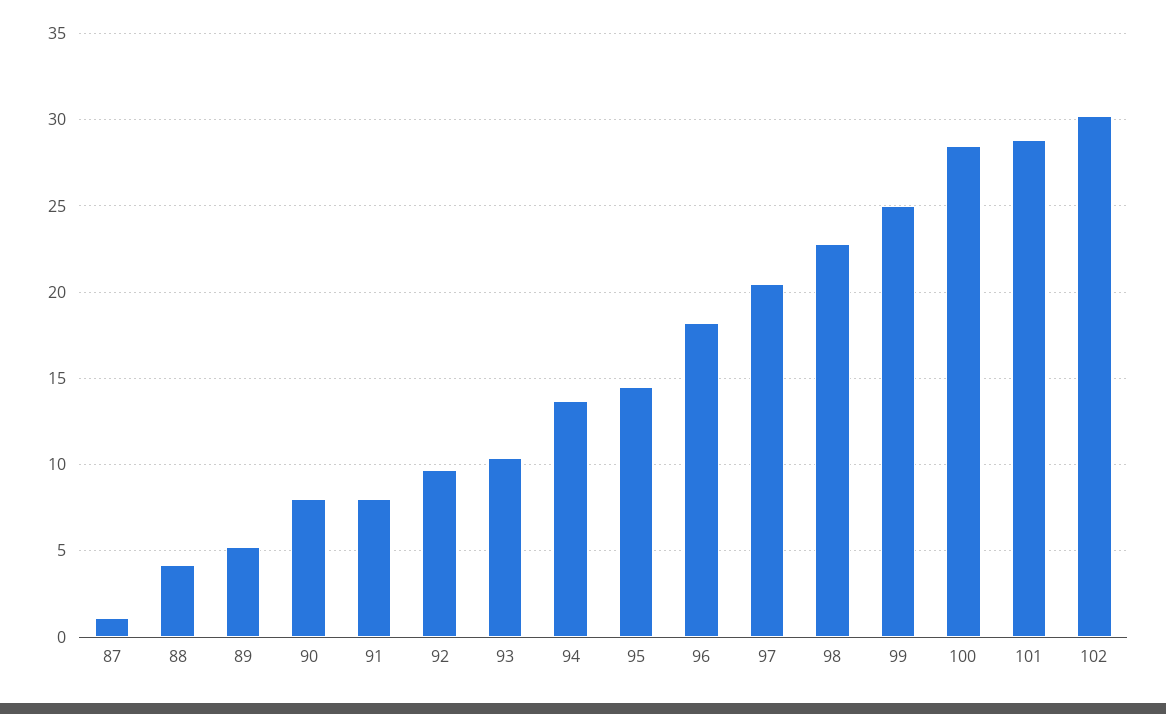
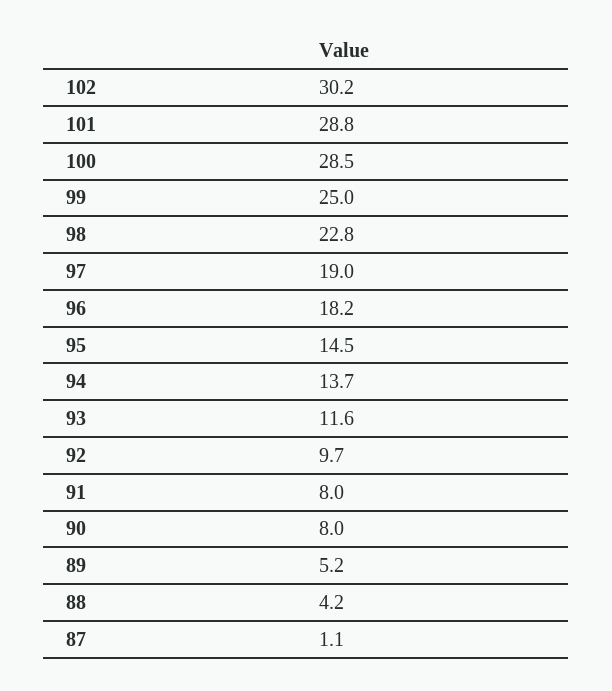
93: 10.5 -> 11.6
97: 20.5 -> 19

